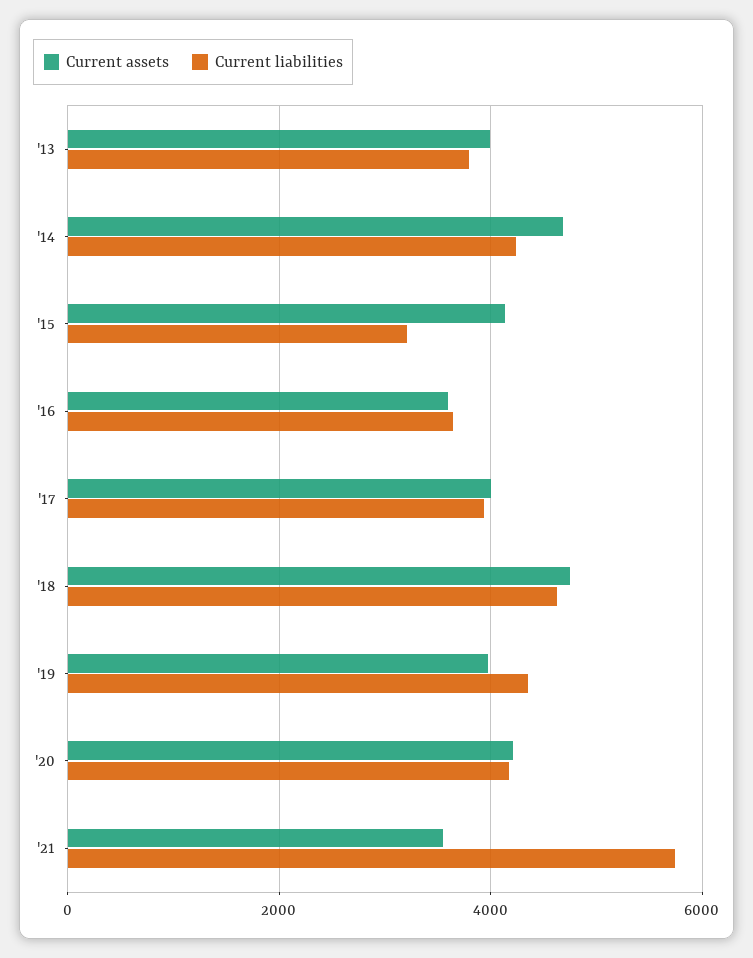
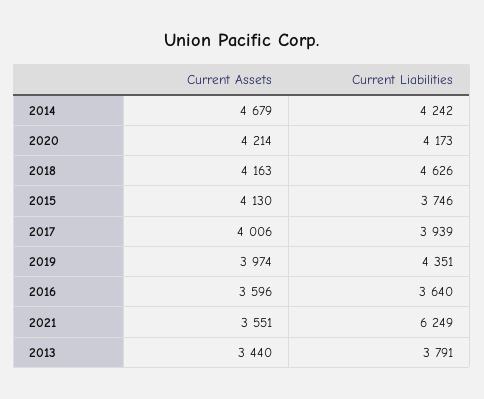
Current assets, '13: 4000 -> 3440
Current liabilities, '15: 3200 -> 3746
Current assets, '18: 4800 -> 4163
Current liabilities, '21: 5800 -> 6249

